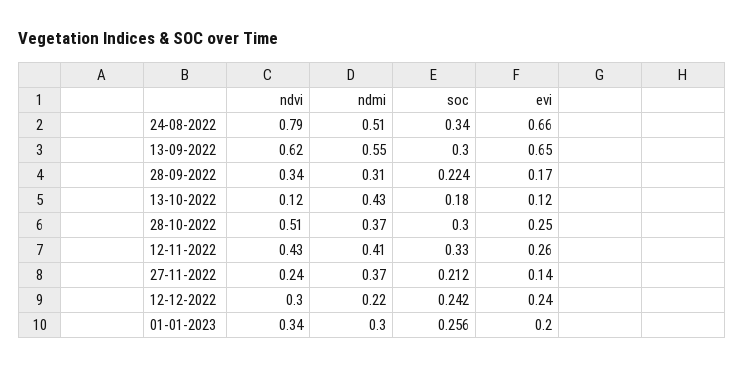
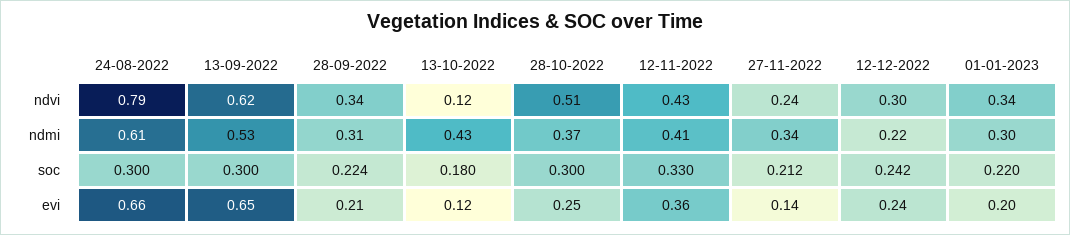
ndmi, 24-08-2022: 0.51 -> 0.61
soc, 24-08-2022: 0.34 -> 0.3
ndmi, 13-09-2022: 0.55 -> 0.53
evi, 28-09-2022: 0.17 -> 0.21
evi, 12-11-2022: 0.26 -> 0.36
ndmi, 27-11-2022: 0.37 -> 0.34
soc, 01-01-2023: 0.256 -> 0.22

